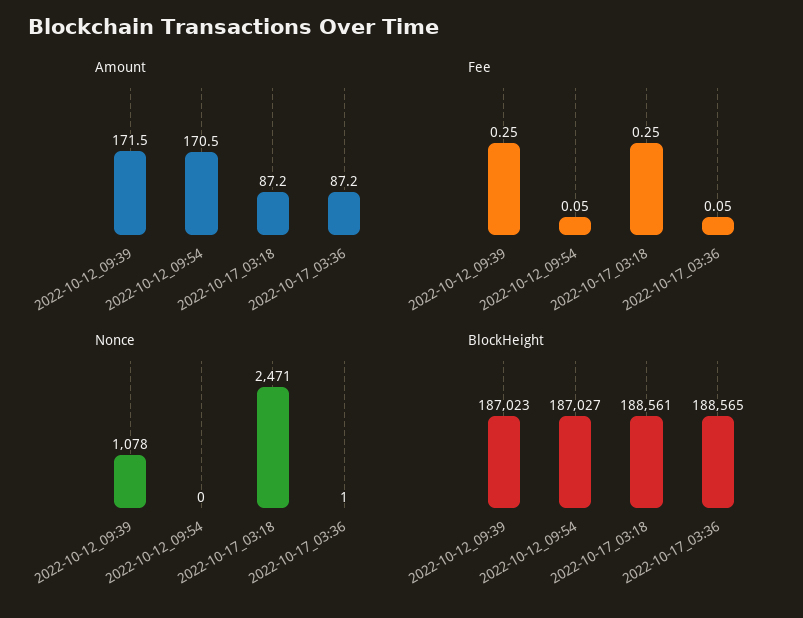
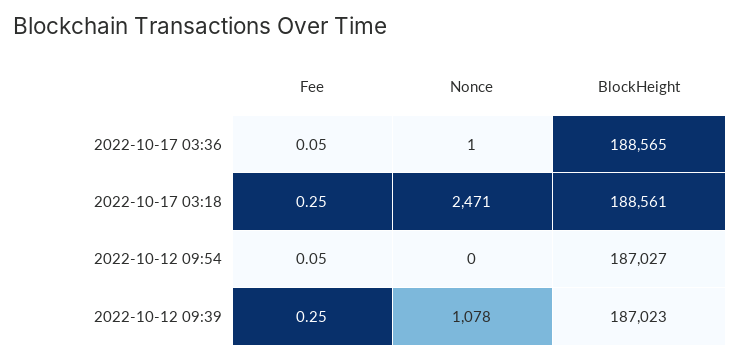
Amount, 2022-10-12_09:39: 171.5 -> none
Amount, 2022-10-12_09:54: 170.5 -> none
Amount, 2022-10-17_03:18: 87.2 -> none
Amount, 2022-10-17_03:36: 87.2 -> none

